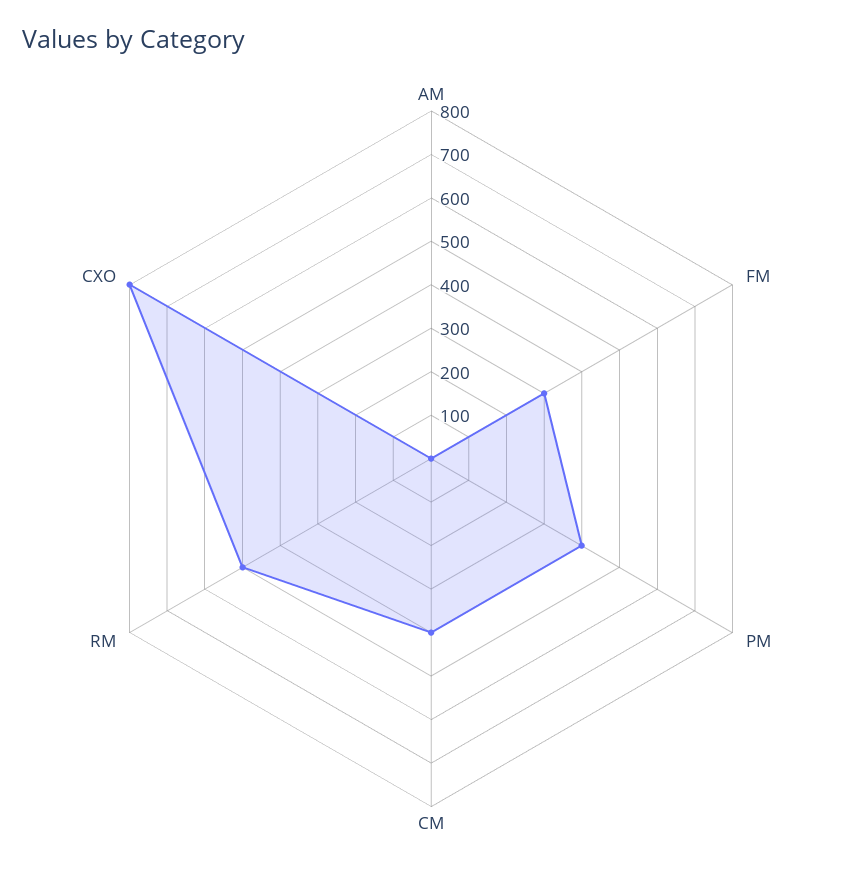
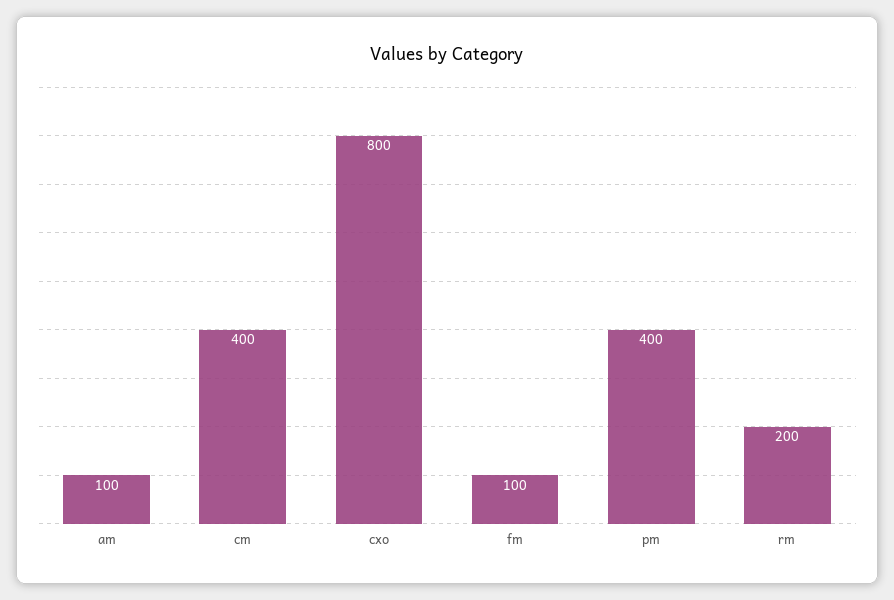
AM: 0 -> 100
FM: 300 -> 100
RM: 500 -> 200

